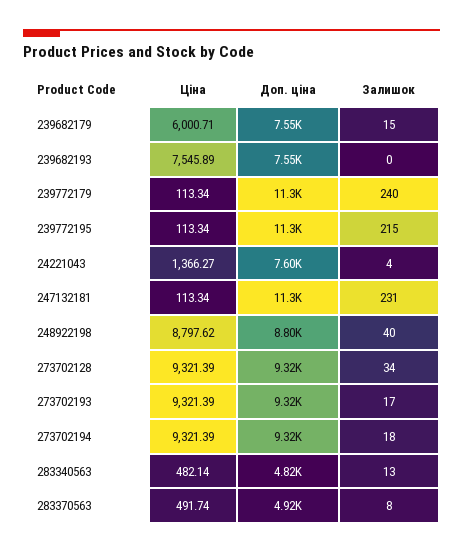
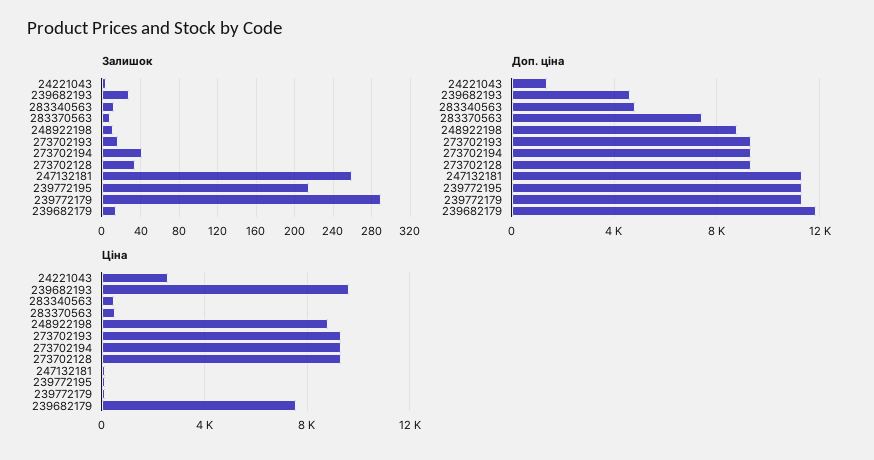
Ціна, 239682179: 6000.71 -> 7500
Доп. ціна, 239682179: 7550 -> 12000
Ціна, 239682193: 7545.89 -> 9500
Доп. ціна, 239682193: 7550 -> 4500
Залишок, 239682193: 0 -> 30
Залишок, 239772179: 240 -> 290
Ціна, 24221043: 1366.27 -> 2500
Доп. ціна, 24221043: 7600 -> 1500
Залишок, 247132181: 231 -> 260
Залишок, 248922198: 40 -> 10
Залишок, 273702194: 18 -> 40
Доп. ціна, 283370563: 4920 -> 7500

